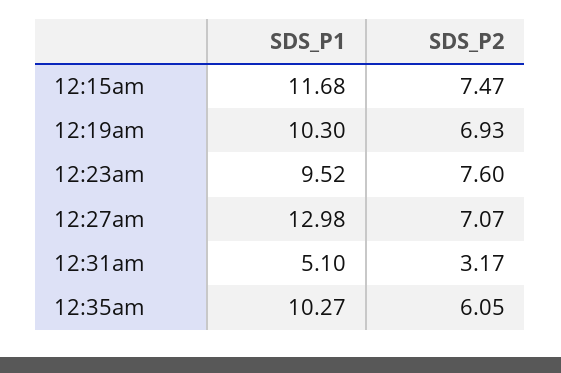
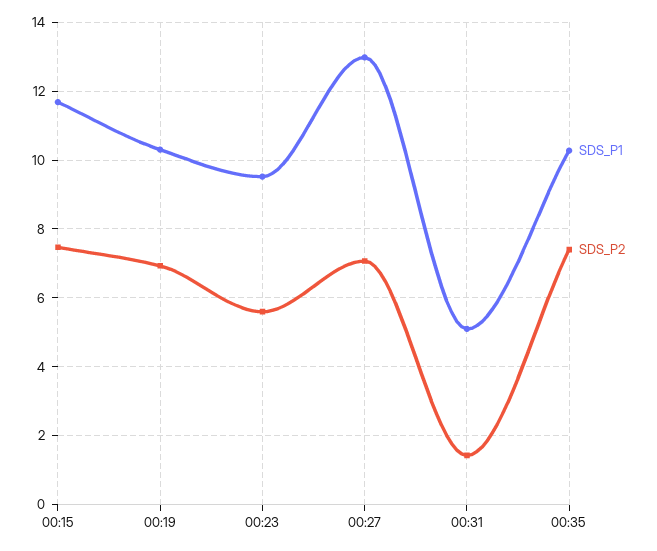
SDS_P2, 12:23am: 7.6 -> 5.6
SDS_P2, 12:31am: 3.17 -> 1.4
SDS_P2, 12:35am: 6.05 -> 7.4

